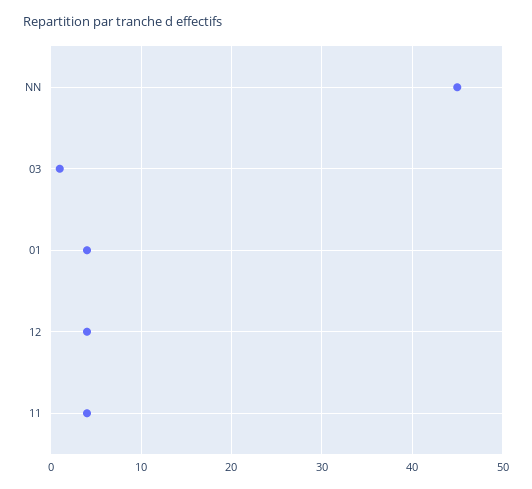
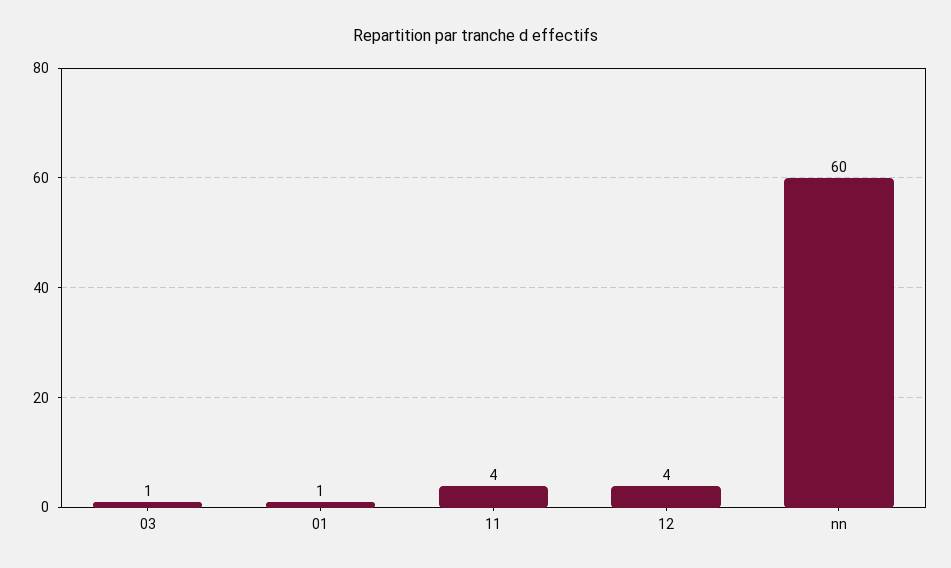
NN: 45 -> 60
01: 4 -> 1

